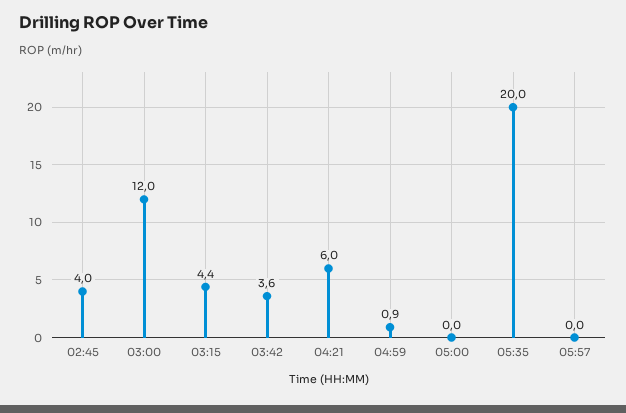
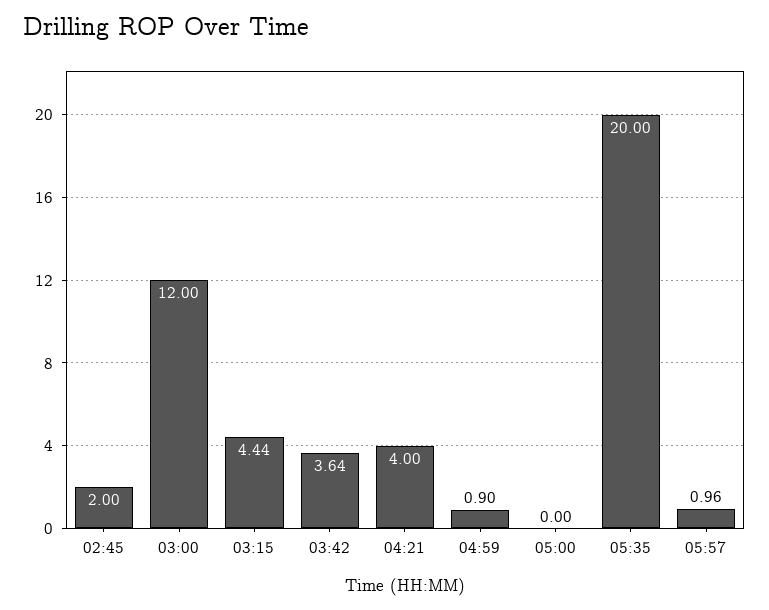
02:45: 4 -> 2
04:21: 6 -> 4
05:57: 0 -> 0.96

